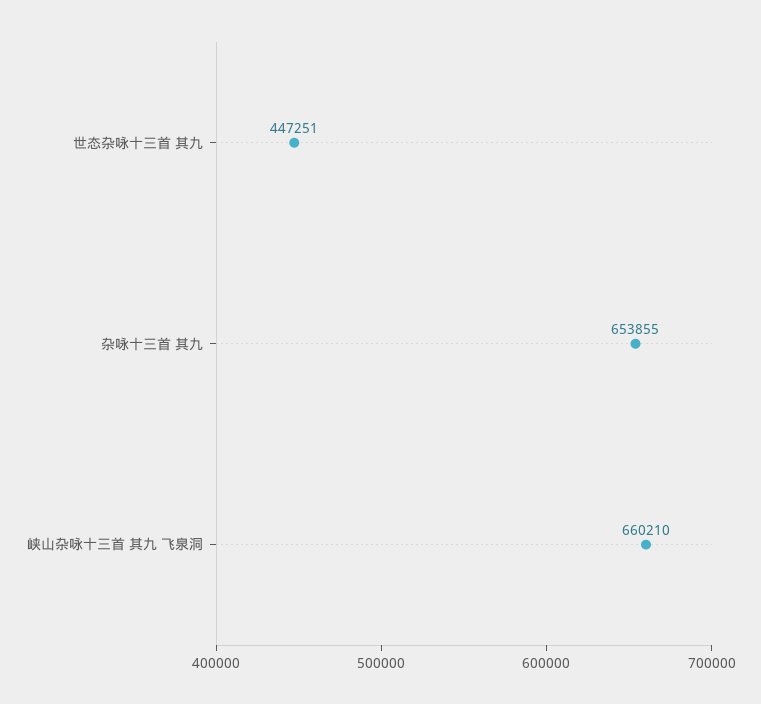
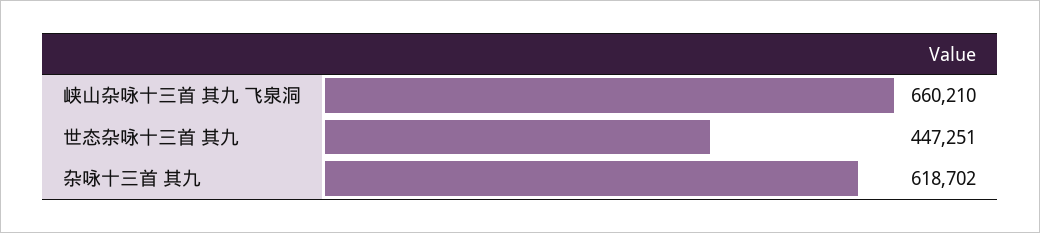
杂咏十三首 其九: 653855 -> 618702

